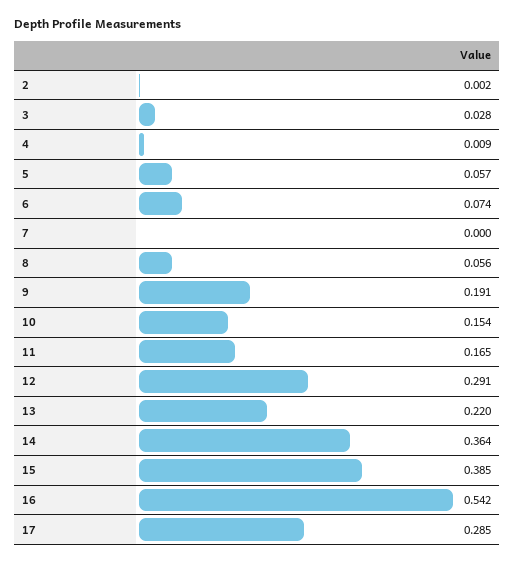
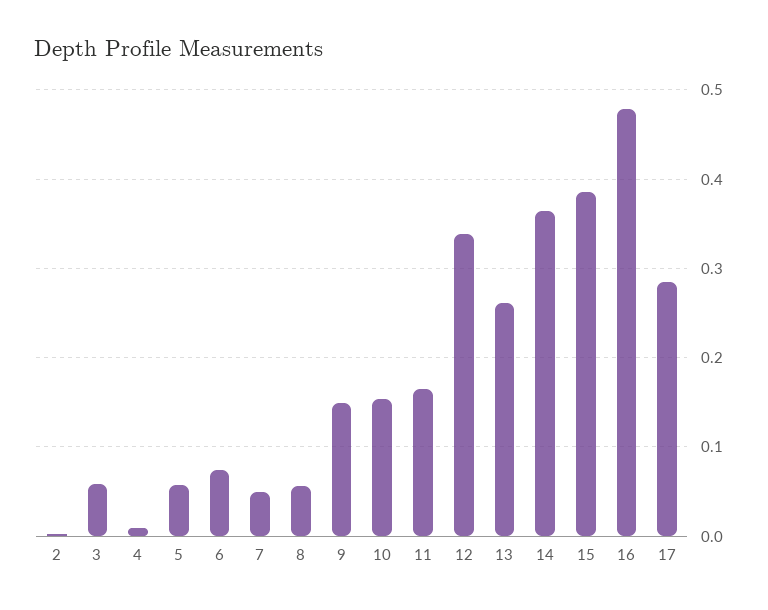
3: 0.028 -> 0.06
7: 0 -> 0.05
9: 0.191 -> 0.15
12: 0.291 -> 0.34
13: 0.22 -> 0.26
16: 0.542 -> 0.48

